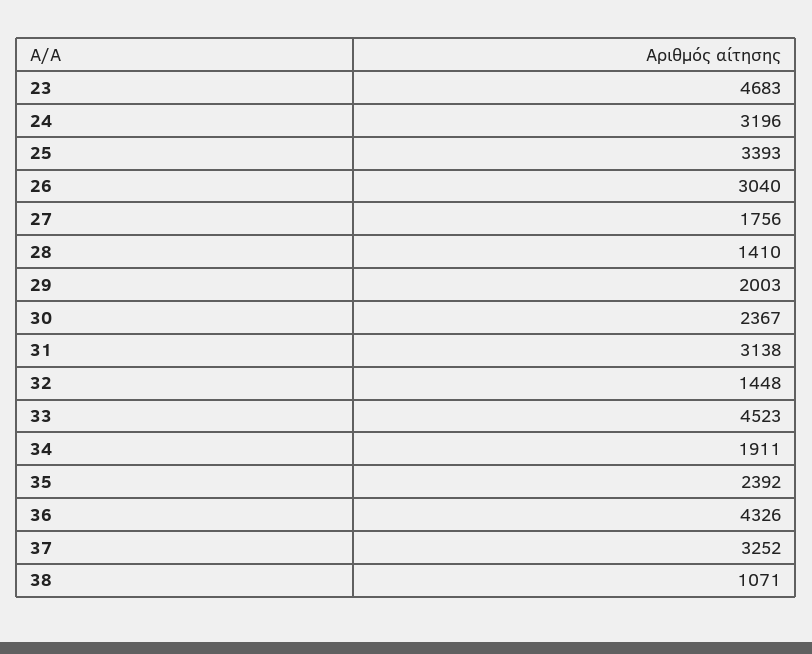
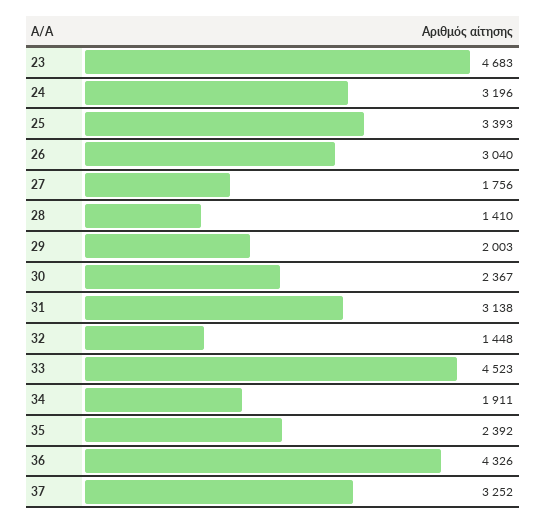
38: 1071 -> none

